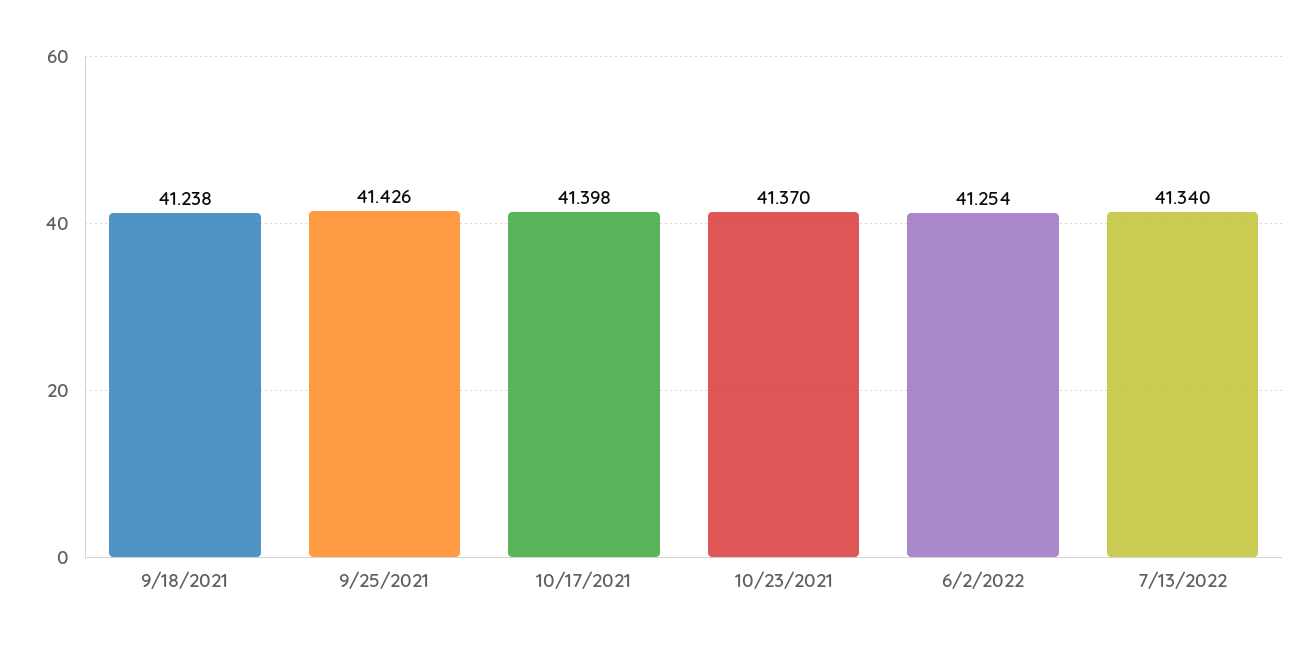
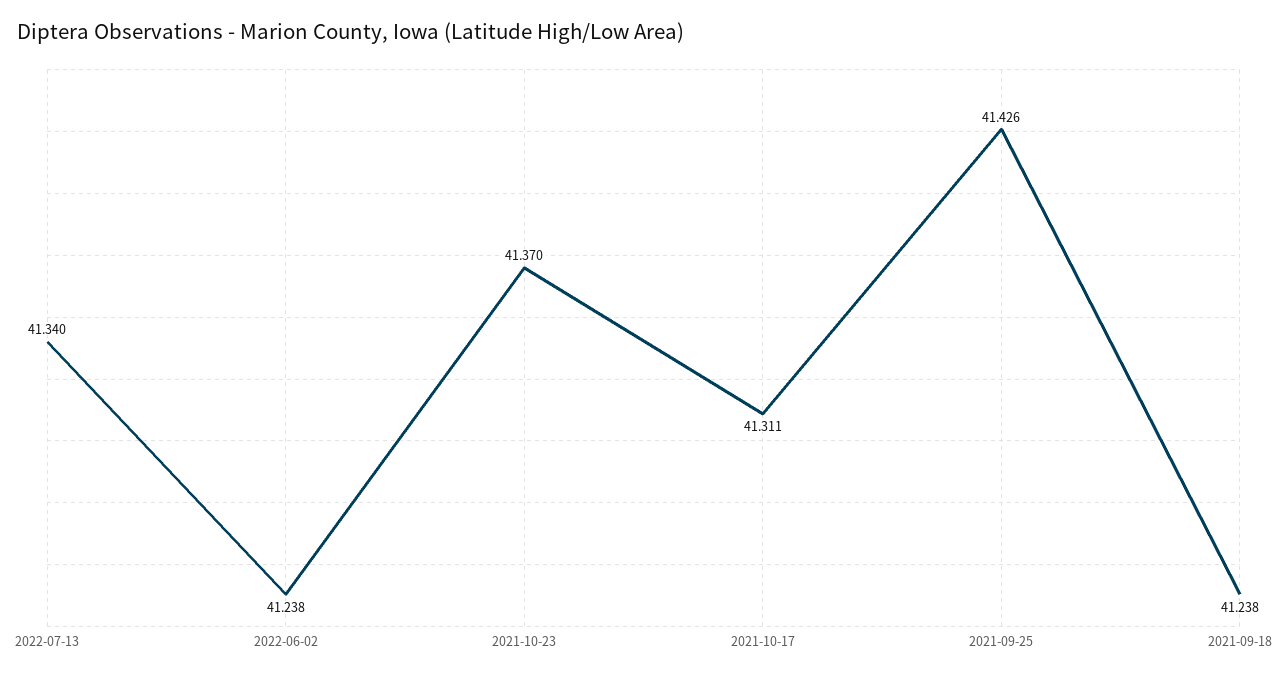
10/17/2021: 41.398 -> 41.311
6/2/2022: 41.254 -> 41.238

